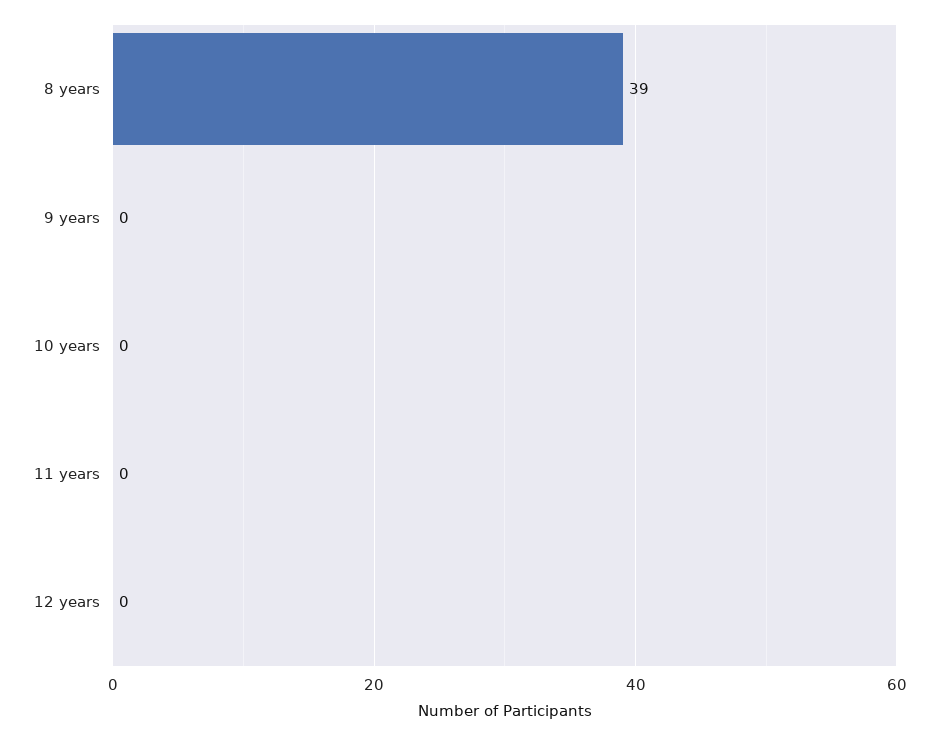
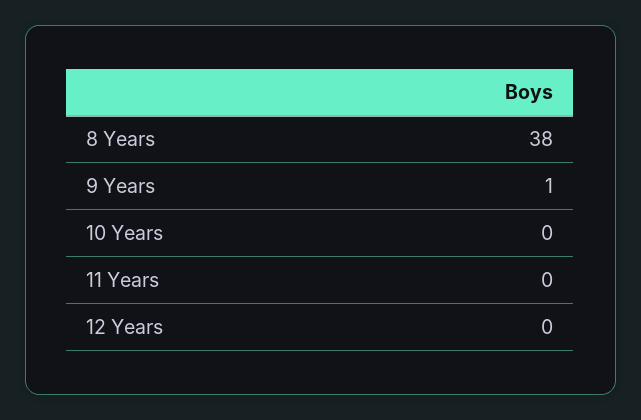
8 years: 39 -> 38
9 years: 0 -> 1

